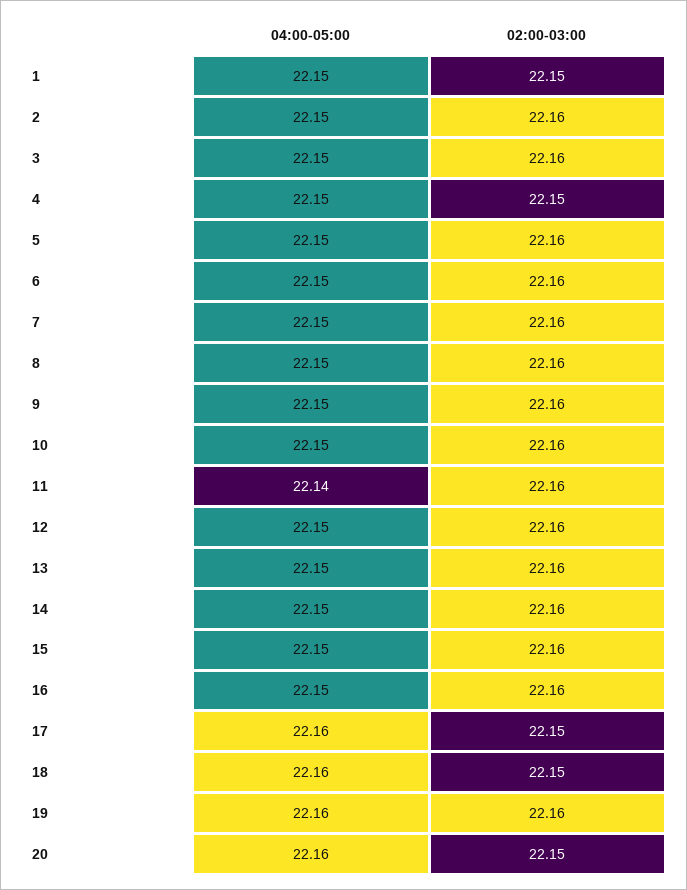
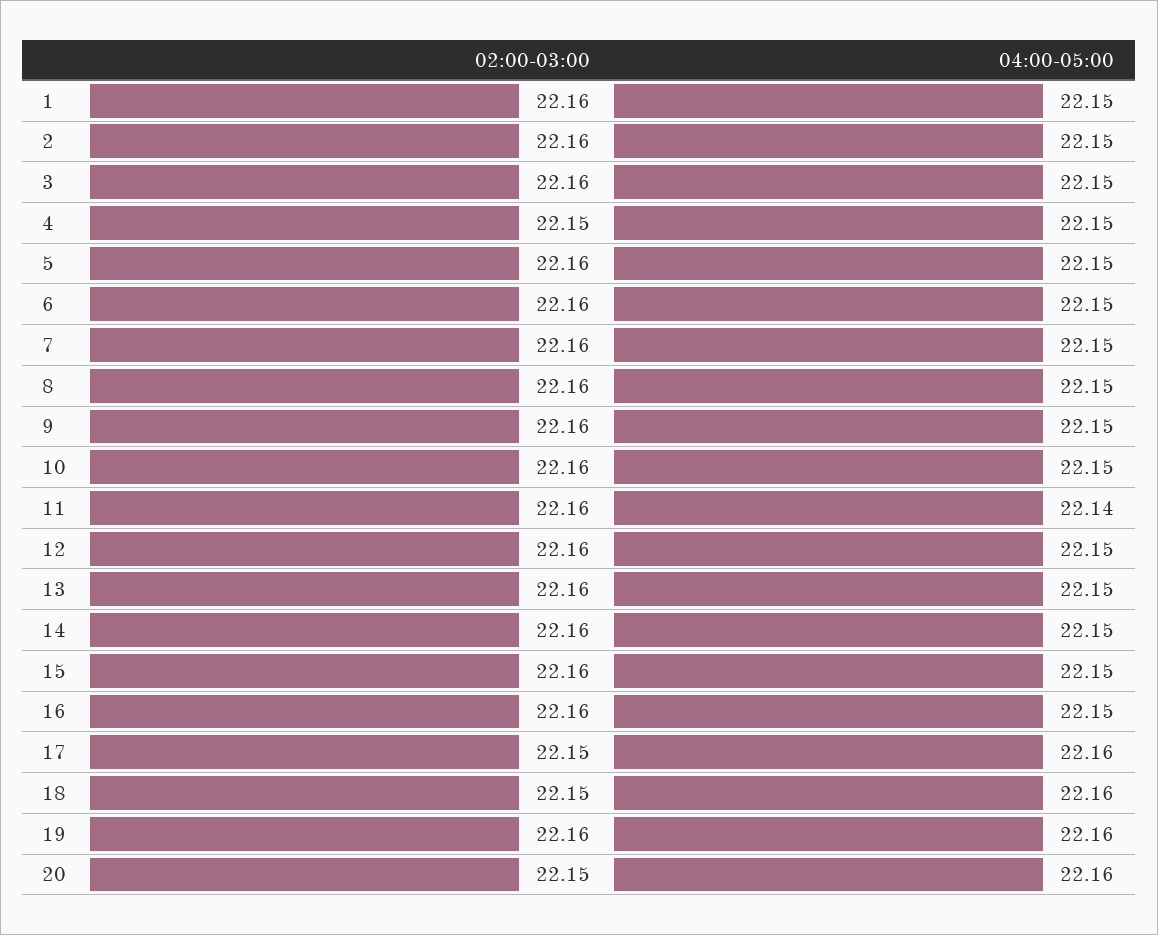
02:00-03:00, 1: 22.15 -> 22.16

